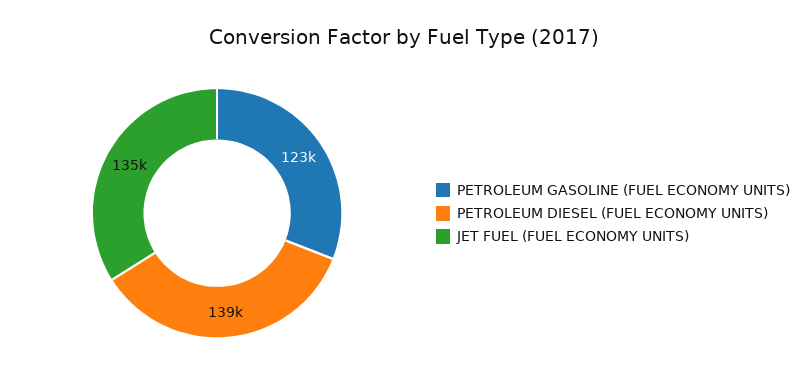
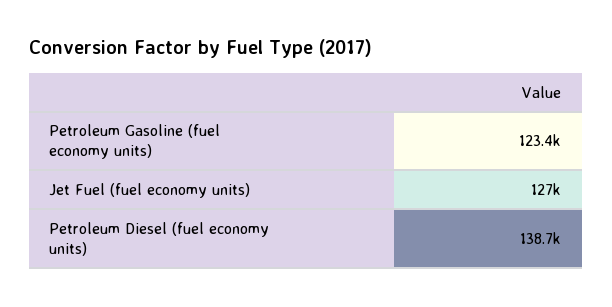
JET FUEL (FUEL ECONOMY UNITS): 135000 -> 127000

